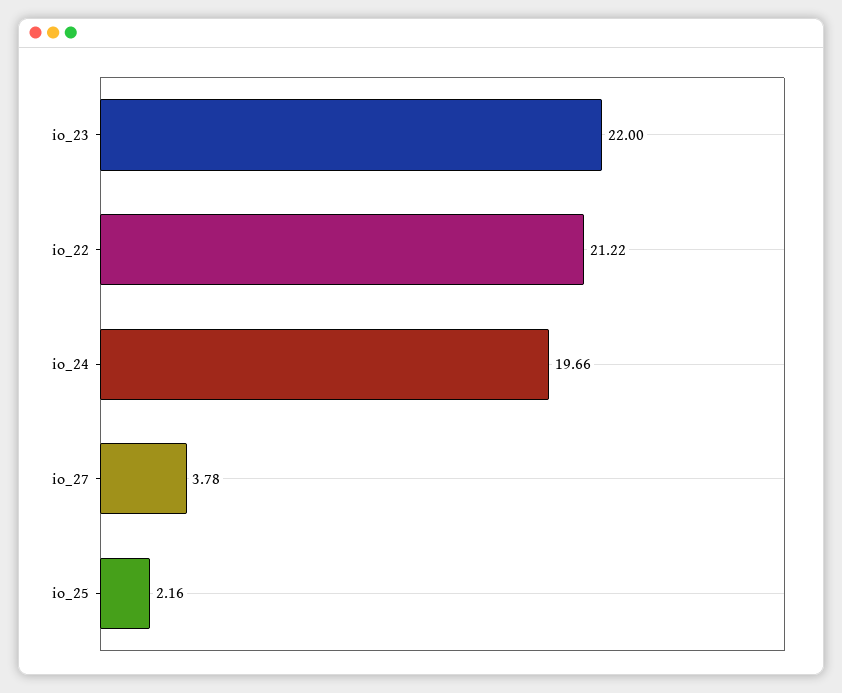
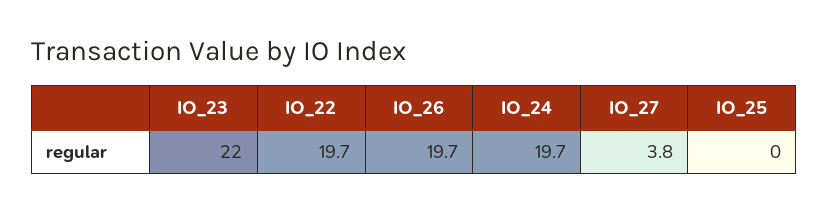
io_22: 21.22 -> 19.7
io_25: 2.16 -> 0
IO_26: none -> 19.7

